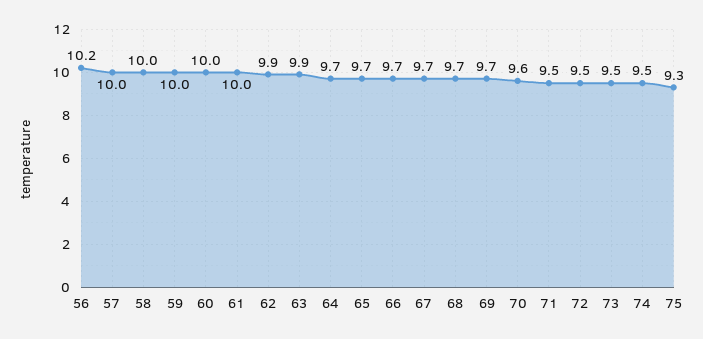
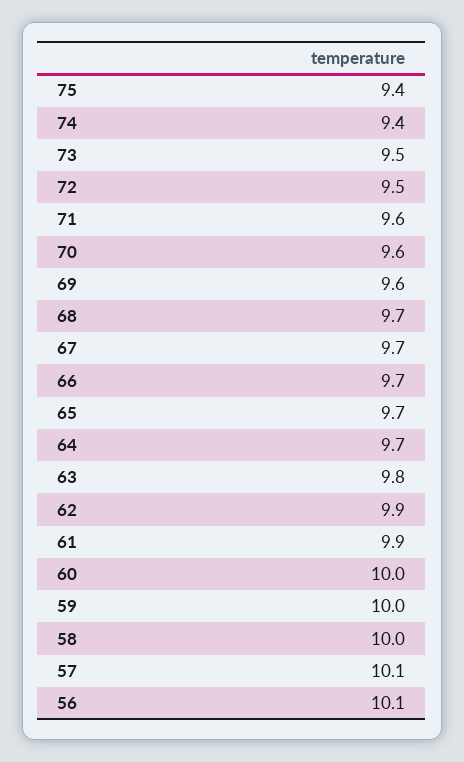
56: 10.2 -> 10.1
57: 10 -> 10.1
61: 10 -> 9.9
63: 9.9 -> 9.8
69: 9.7 -> 9.6
71: 9.5 -> 9.6
74: 9.5 -> 9.4
75: 9.3 -> 9.4

